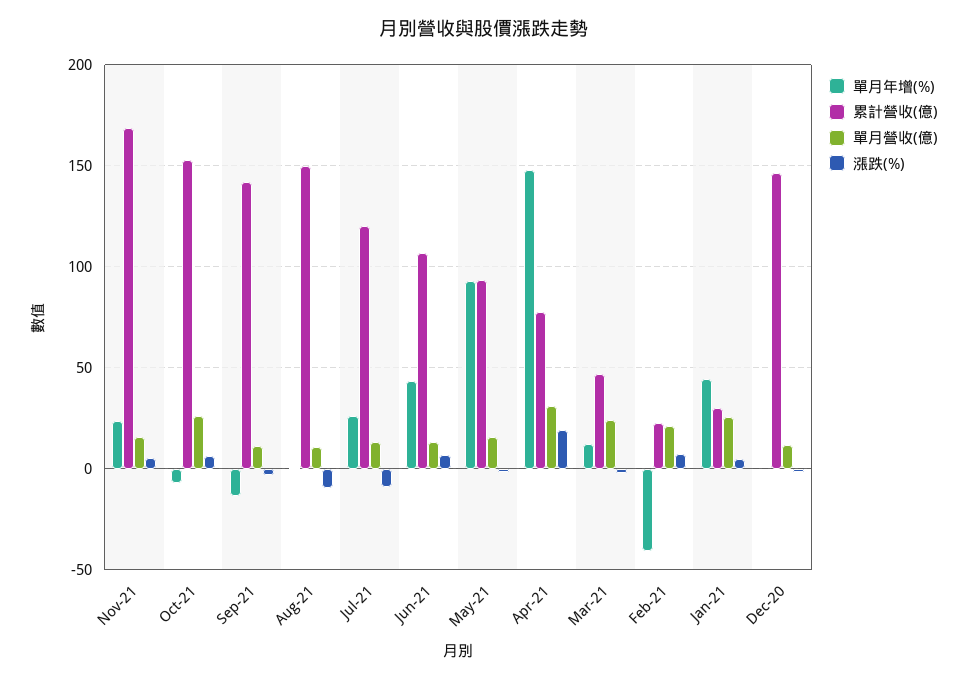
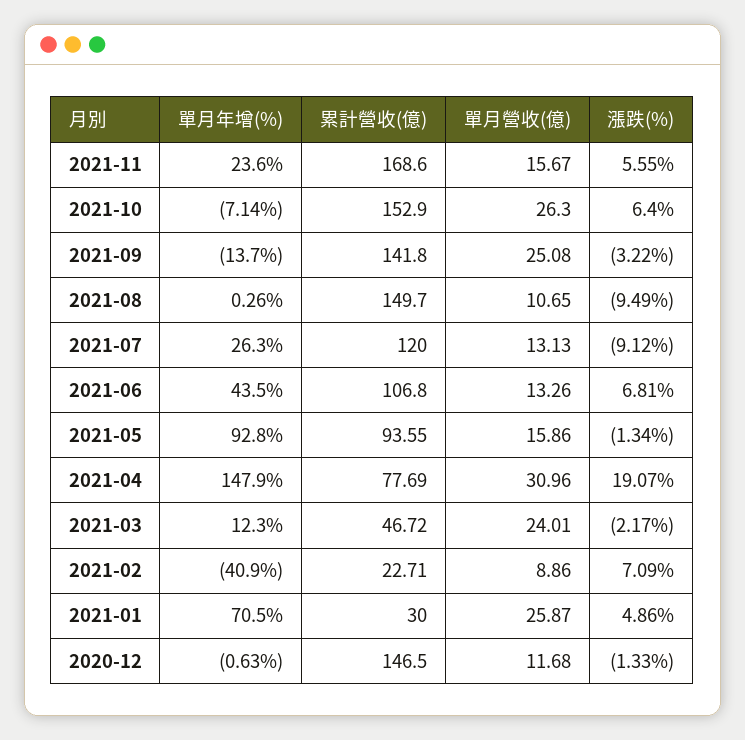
單月營收(億), Sep-21: 10 -> 25.08
單月營收(億), Feb-21: 20 -> 8.86
單月年增(%), Jan-21: 45 -> 70.5

